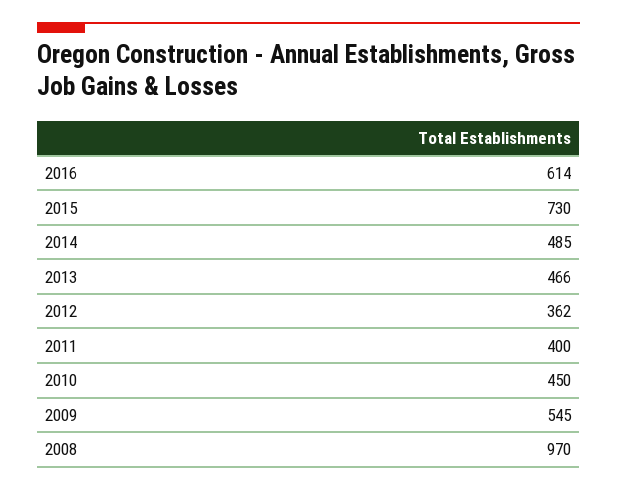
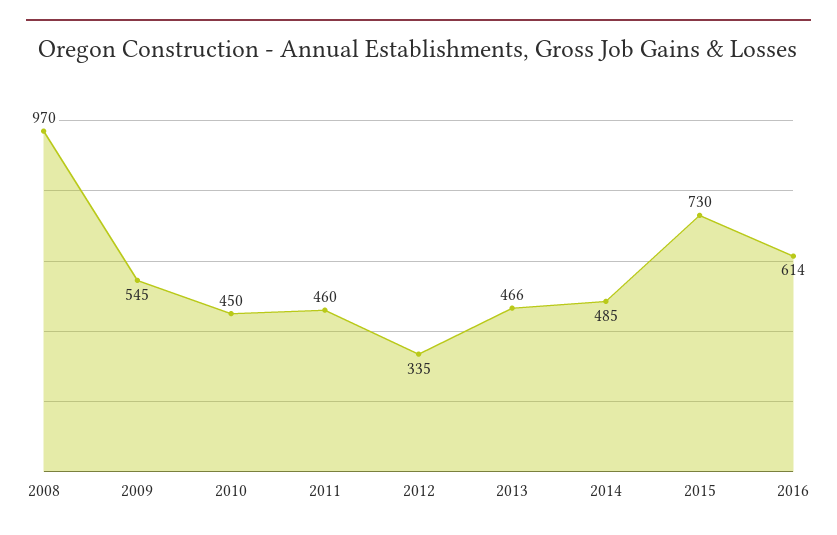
2012: 362 -> 335
2011: 400 -> 460

